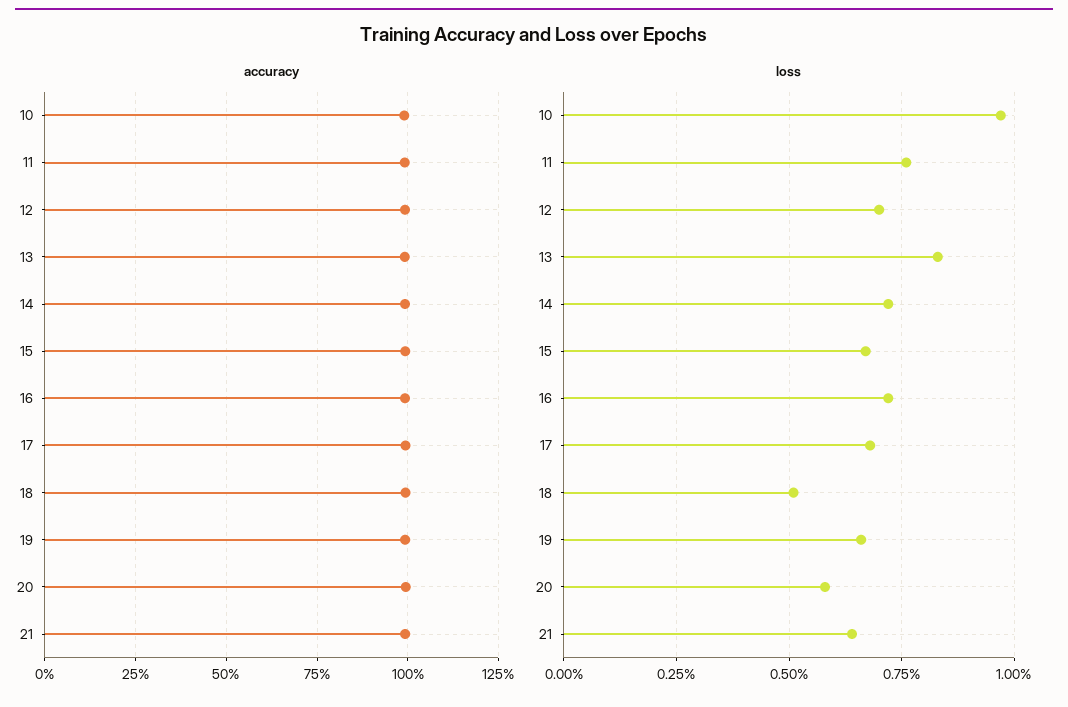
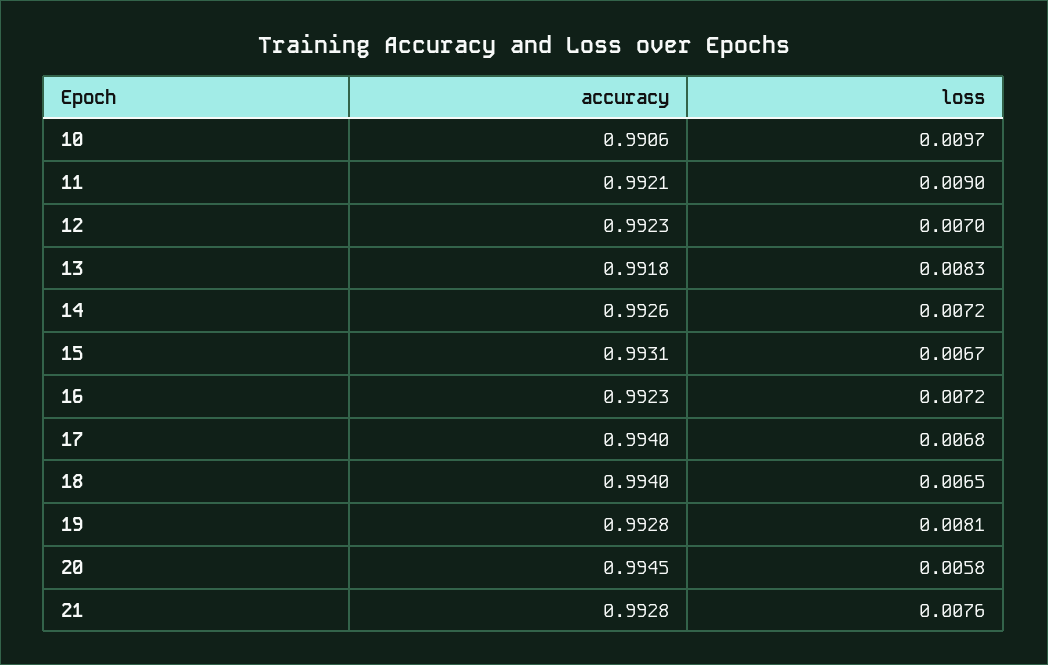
loss, 11: 0.0075 -> 0.009
loss, 18: 0.005 -> 0.0065
loss, 19: 0.0065 -> 0.0081
loss, 21: 0.0065 -> 0.0076

